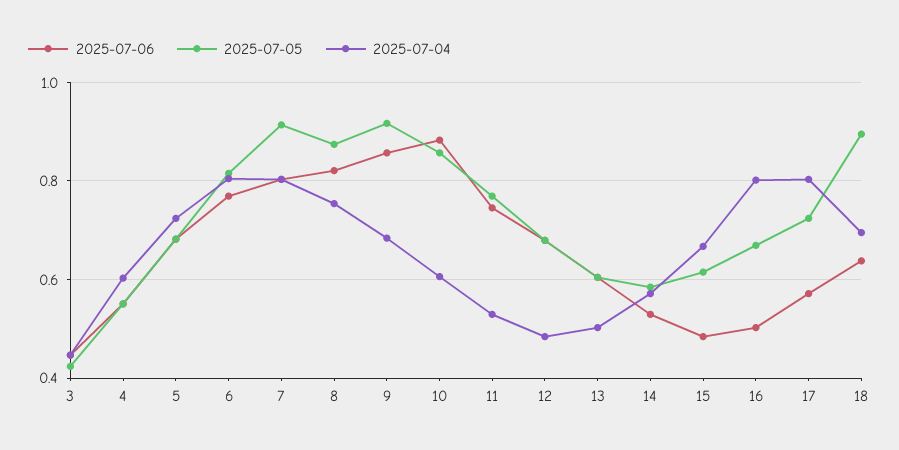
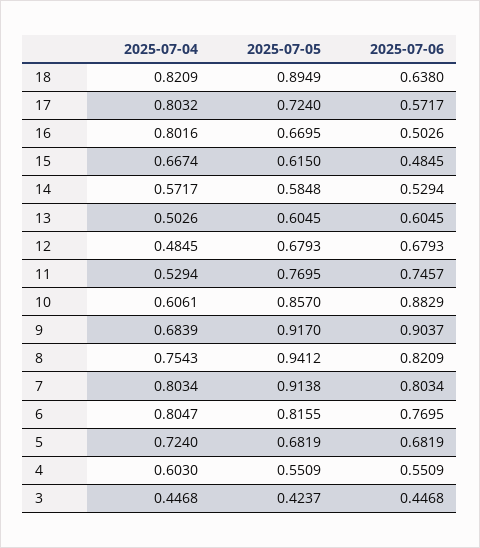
2025-07-05, 8: 0.88 -> 0.9412
2025-07-06, 9: 0.86 -> 0.9037
2025-07-04, 18: 0.7 -> 0.8209

